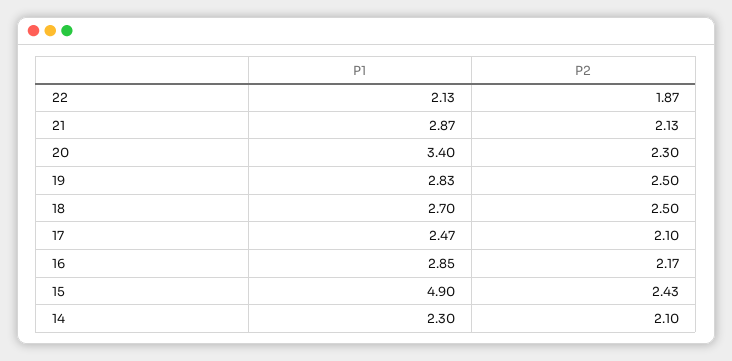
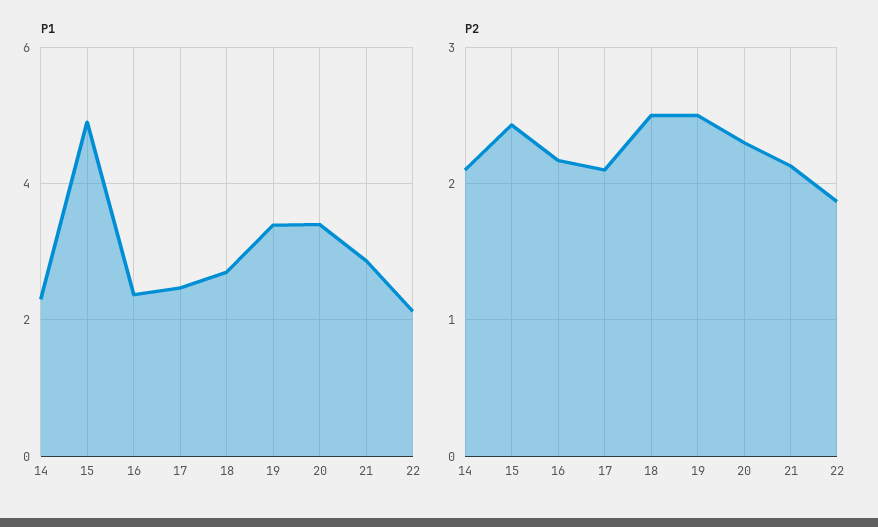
P1, 19: 2.83 -> 3.4
P1, 16: 2.85 -> 2.4

